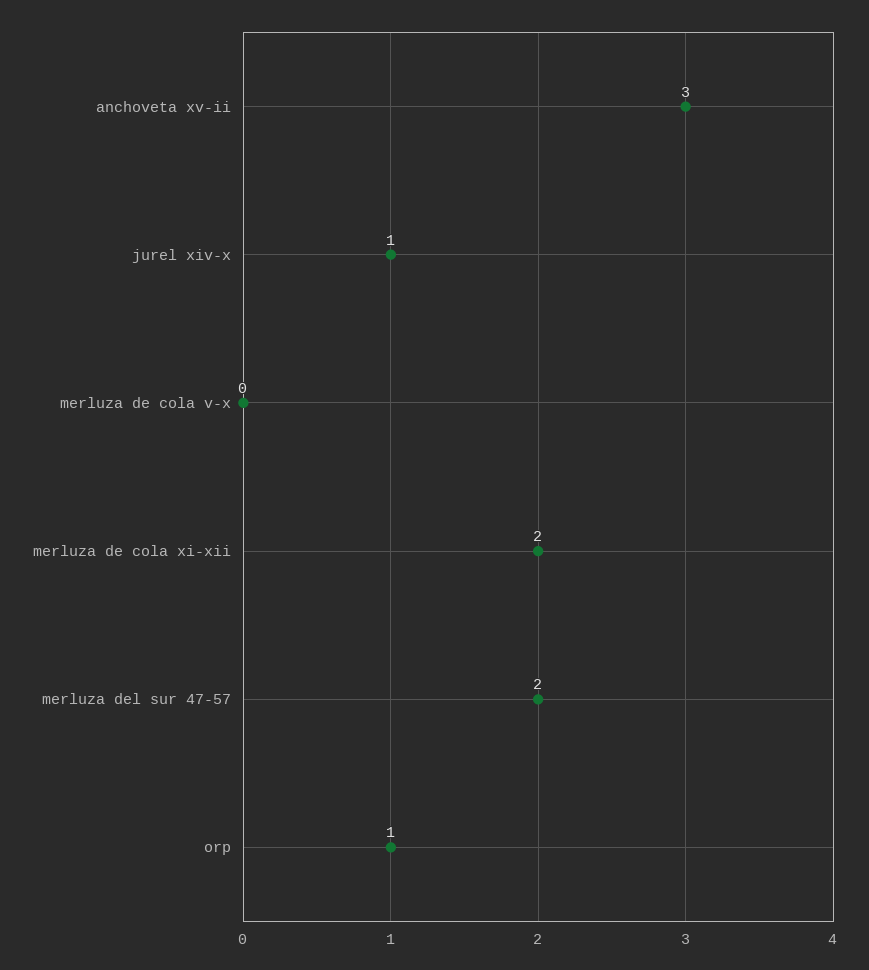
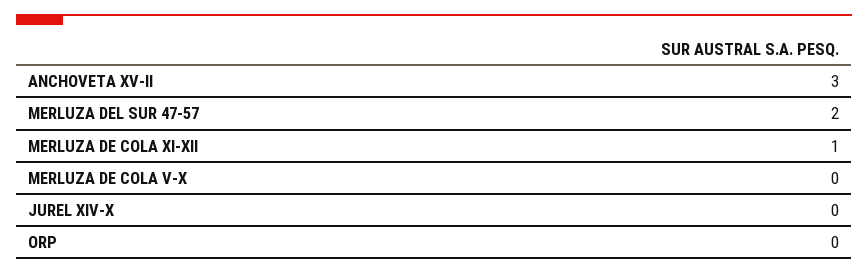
jurel xiv-x: 1 -> 0
merluza de cola xi-xii: 2 -> 1
orp: 1 -> 0

